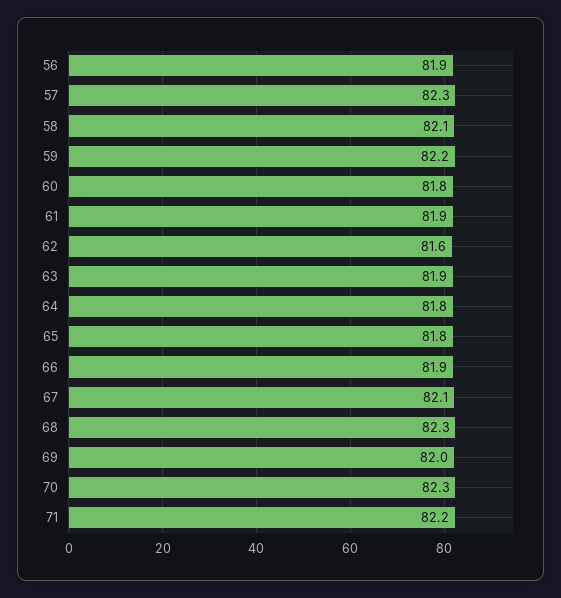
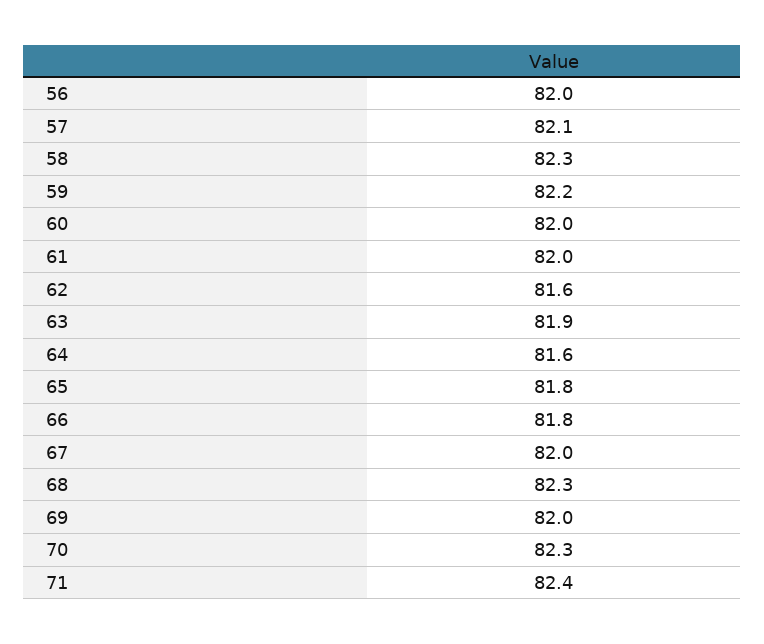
56: 81.9 -> 82
57: 82.3 -> 82.1
58: 82.1 -> 82.3
60: 81.8 -> 82
61: 81.9 -> 82
64: 81.8 -> 81.6
66: 81.9 -> 81.8
67: 82.1 -> 82
71: 82.2 -> 82.4

